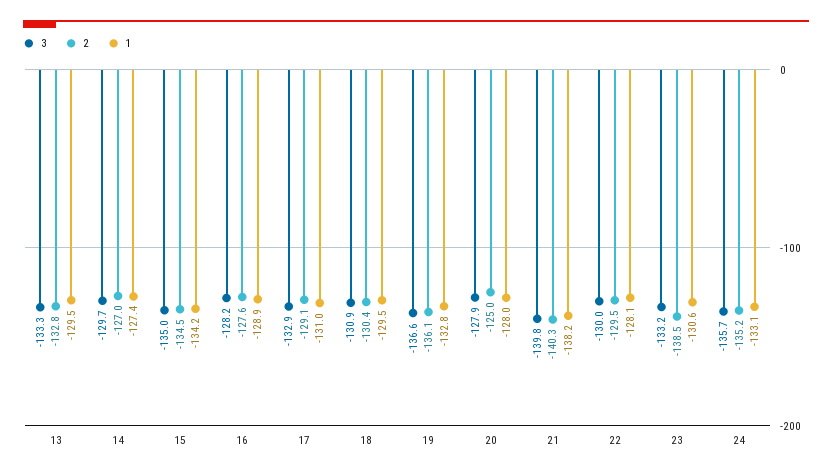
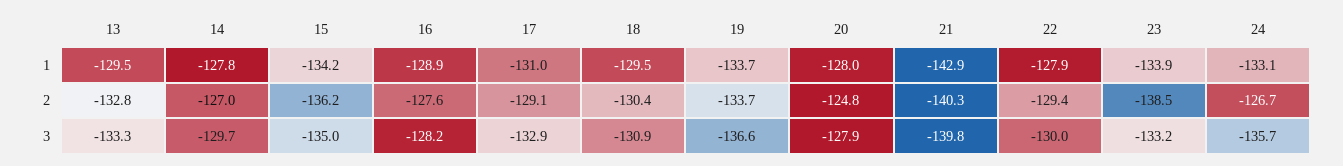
1, 14: -127.4 -> -127.8
2, 15: -134.5 -> -136.2
2, 19: -136.1 -> -133.7
1, 19: -132.8 -> -133.7
2, 20: -125 -> -124.8
1, 21: -138.2 -> -142.9
2, 22: -129.5 -> -129.4
1, 22: -128.1 -> -127.9
1, 23: -130.6 -> -133.9
2, 24: -135.2 -> -126.7

